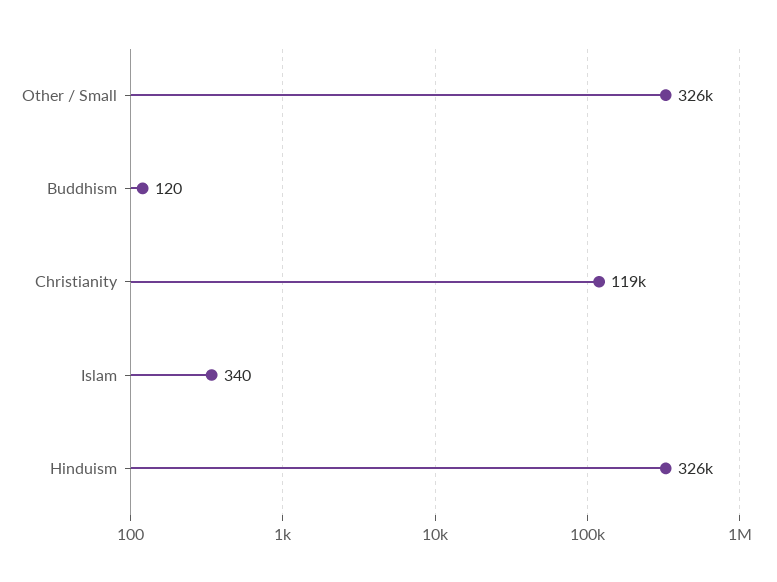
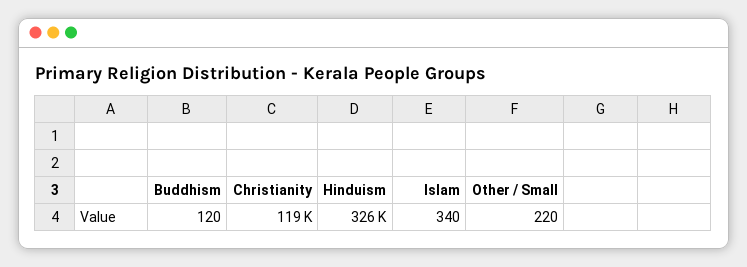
Other / Small: 326000 -> 220

